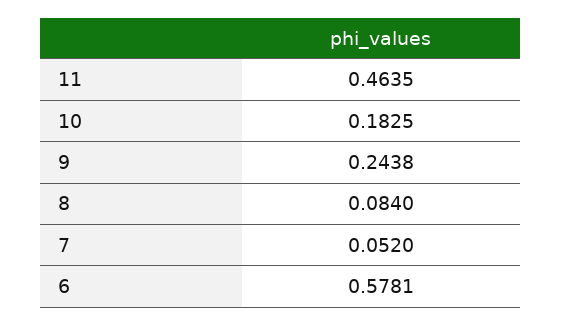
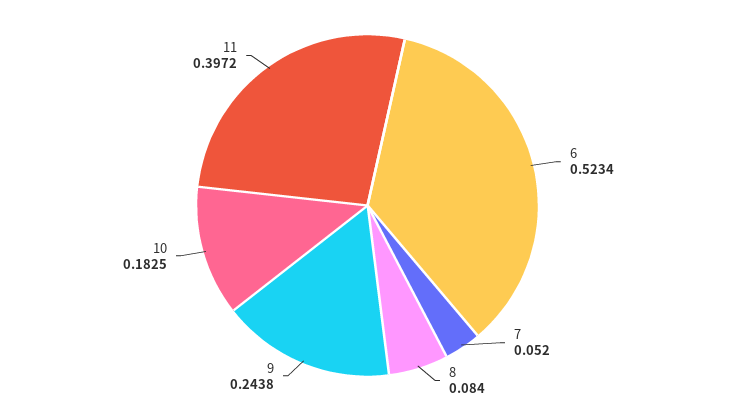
11: 0.4635 -> 0.3972
6: 0.5781 -> 0.5234

